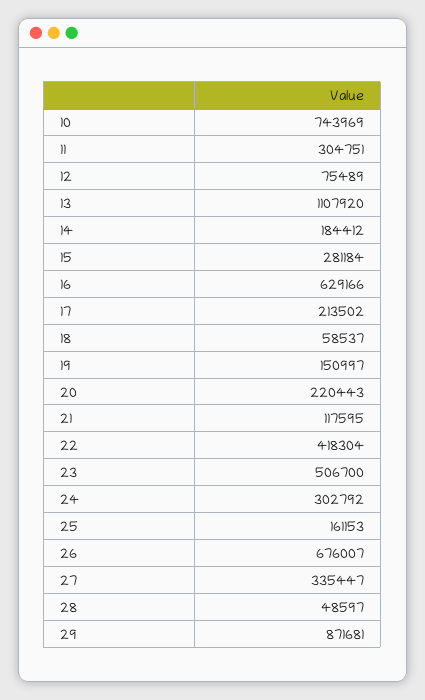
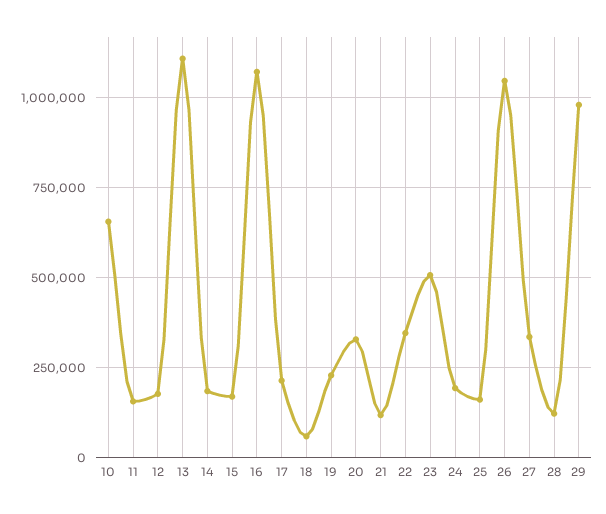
10: 743969 -> 650000
11: 304751 -> 150000
12: 75489 -> 175000
15: 281184 -> 175000
16: 629166 -> 1075000
19: 150997 -> 225000
20: 220443 -> 325000
22: 418304 -> 350000
24: 302792 -> 200000
26: 676007 -> 1050000
28: 48597 -> 125000
29: 871681 -> 975000

